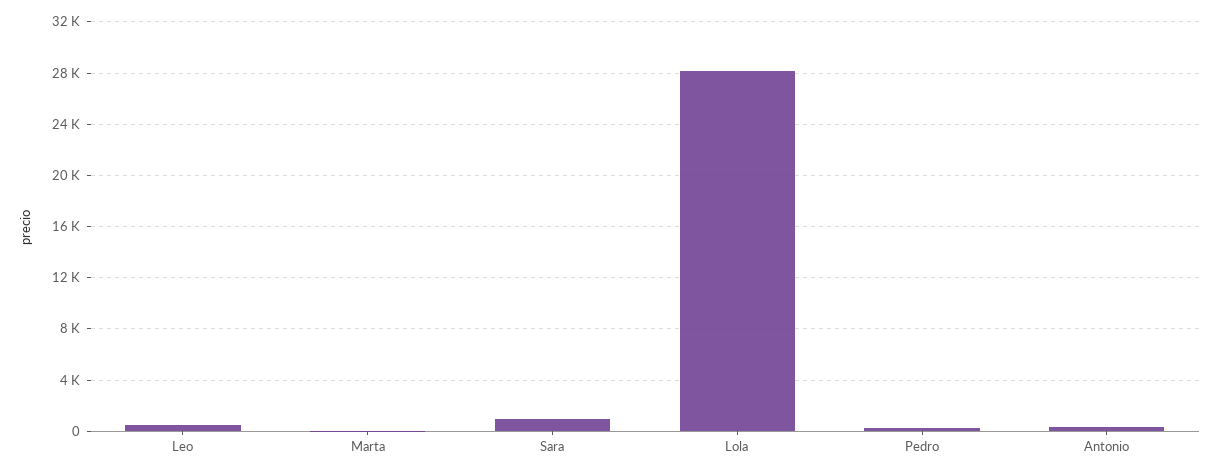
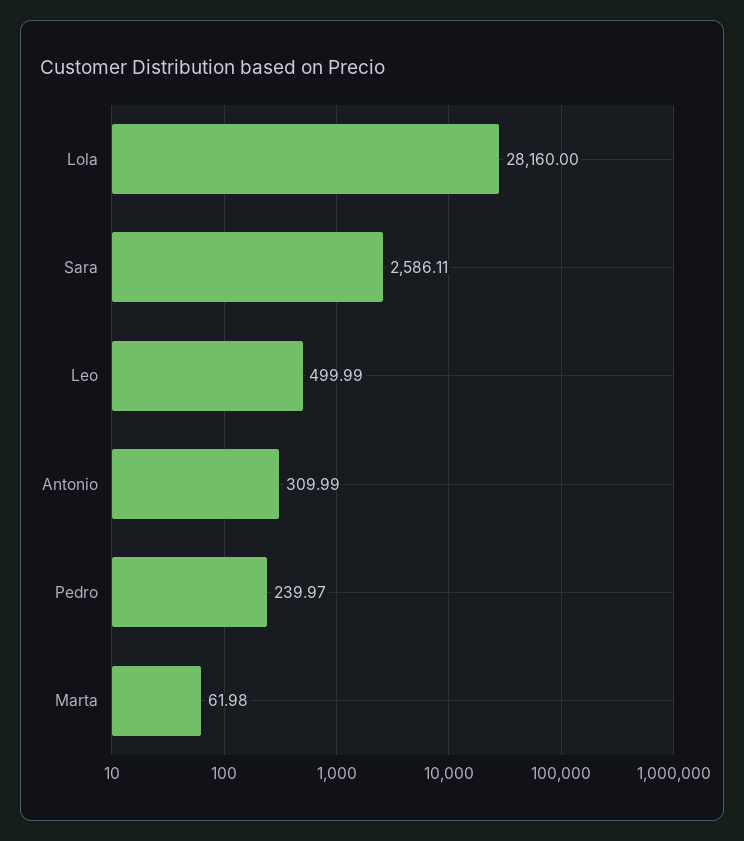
Sara: 1000 -> 2586.11

